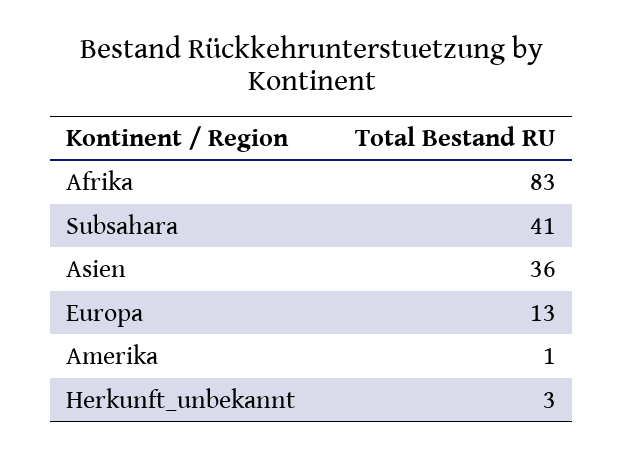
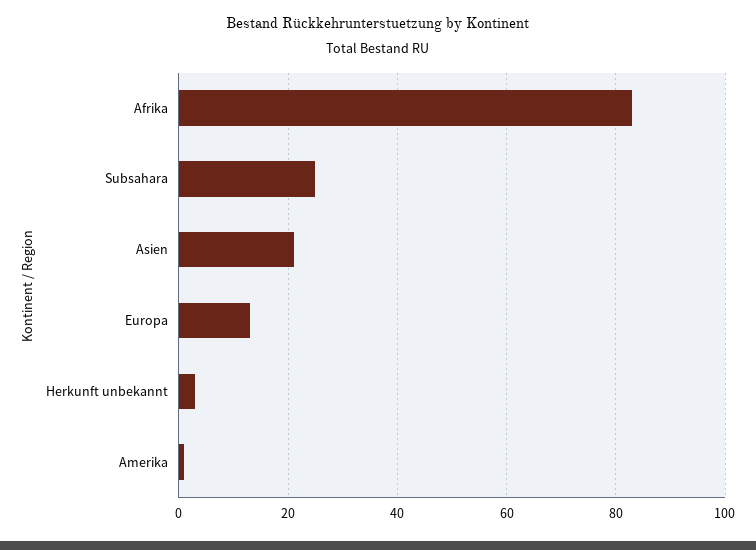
Subsahara: 41 -> 25
Asien: 36 -> 20

